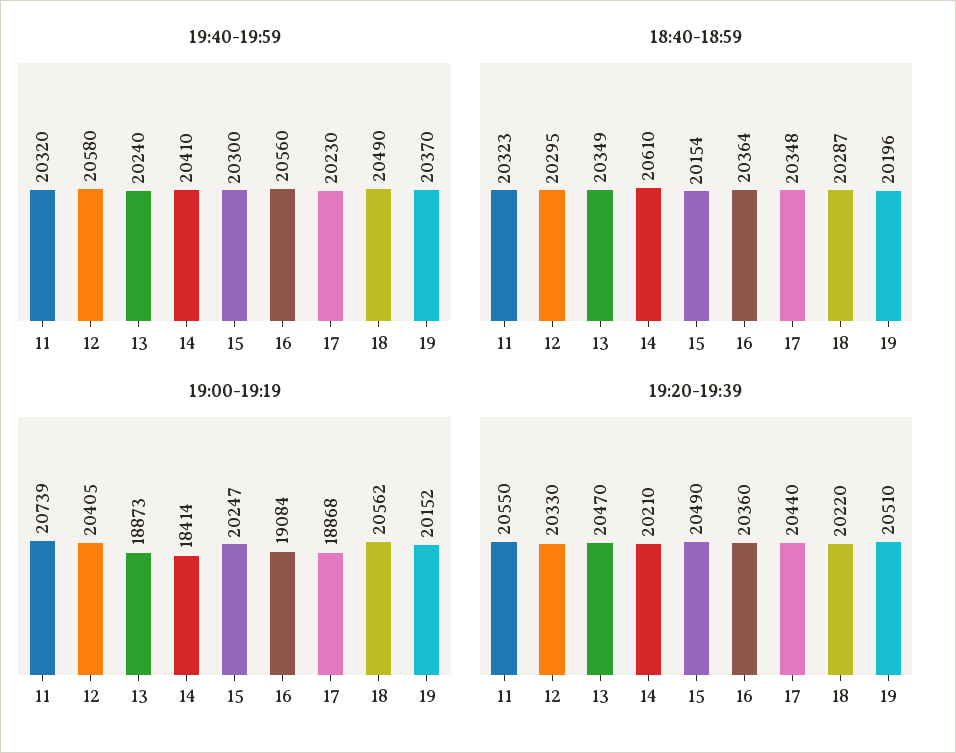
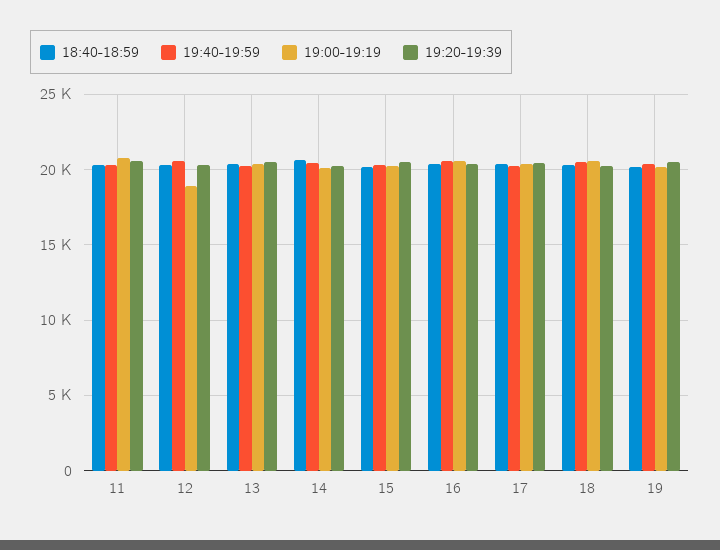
19:00-19:19, 12: 20405 -> 19000
19:00-19:19, 13: 18873 -> 20500
19:00-19:19, 14: 18414 -> 20000
19:00-19:19, 16: 19084 -> 20500
19:00-19:19, 17: 18868 -> 20500

